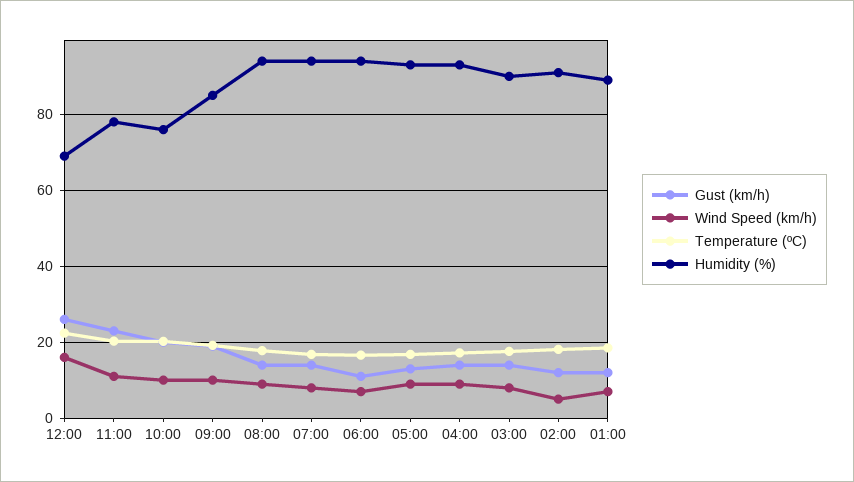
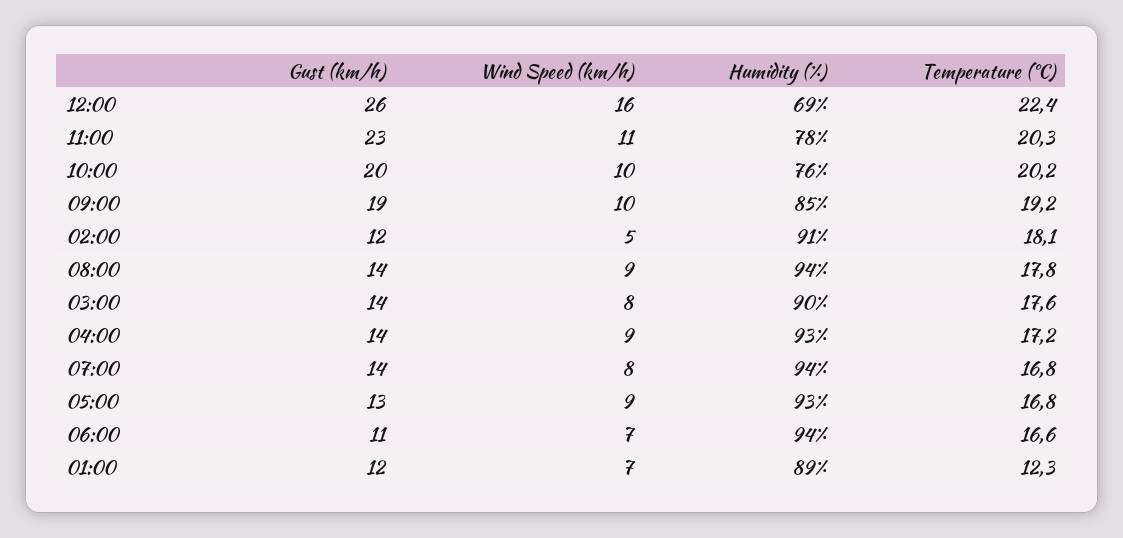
Temperature (ºC), 01:00: 18 -> 12.3

